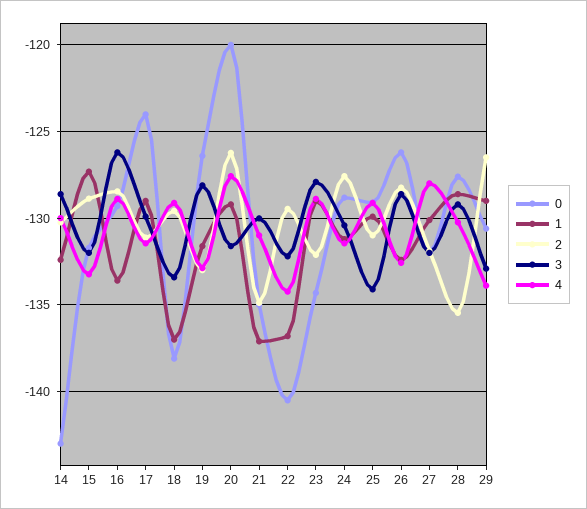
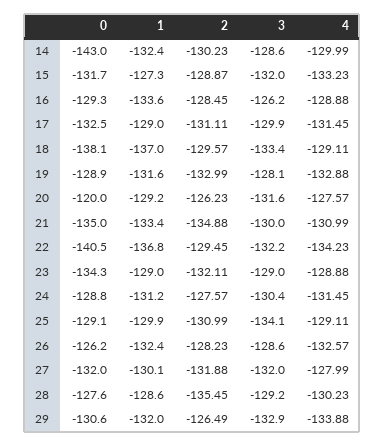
0, 17: -124 -> -132.5
0, 19: -126.5 -> -128.9
1, 21: -137 -> -133.4
3, 23: -128 -> -129
1, 29: -129 -> -132

